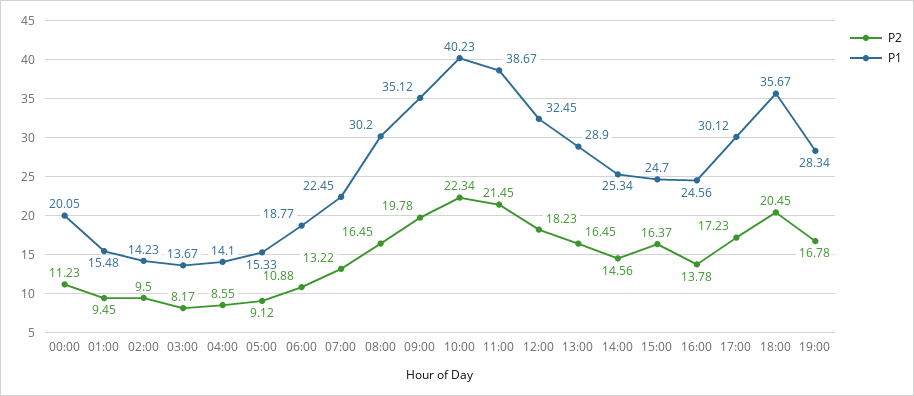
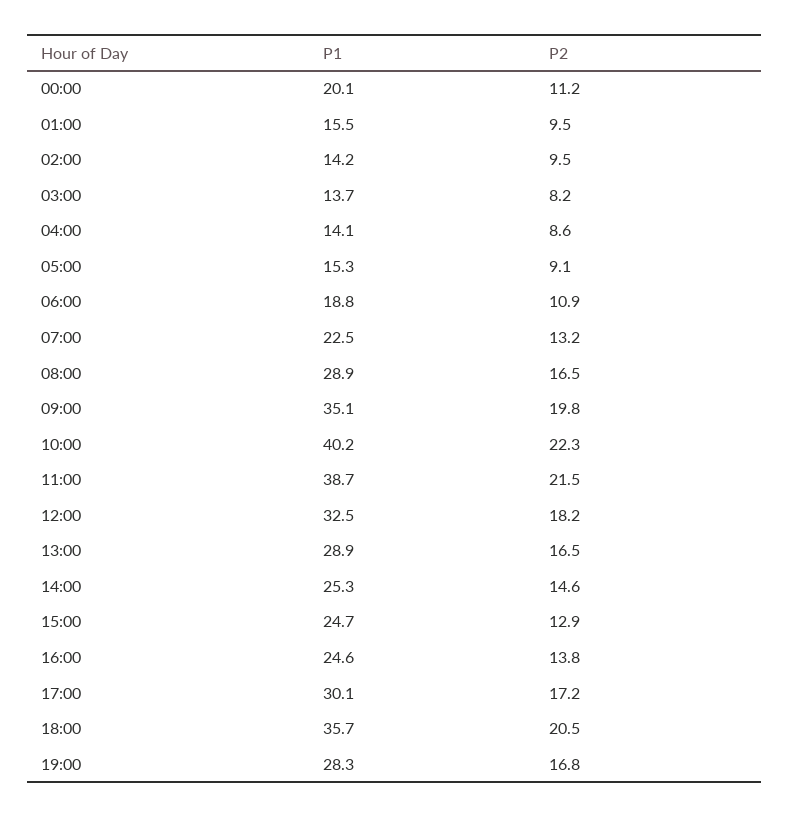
P1, 08:00: 30.2 -> 28.9
P2, 15:00: 16.37 -> 12.9

